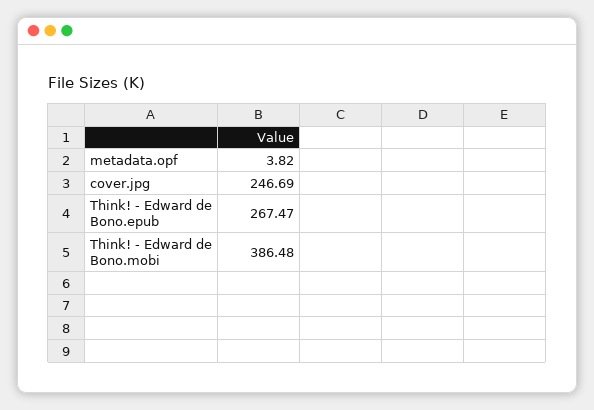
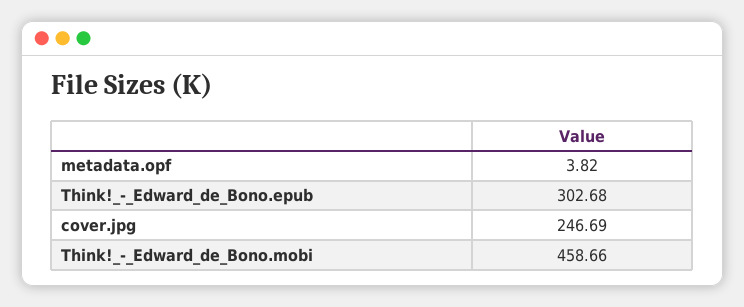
Think! - Edward de Bono.epub: 267.47 -> 302.68
Think! - Edward de Bono.mobi: 386.48 -> 458.66

